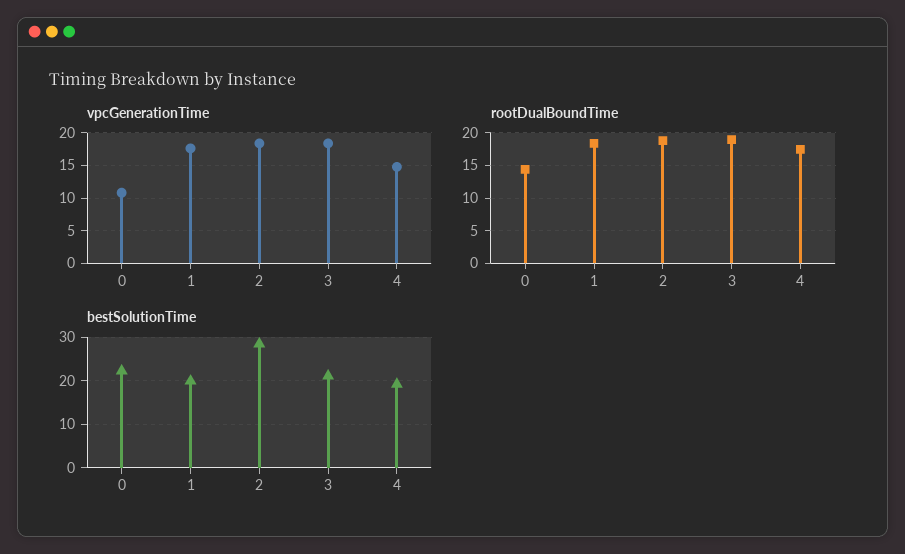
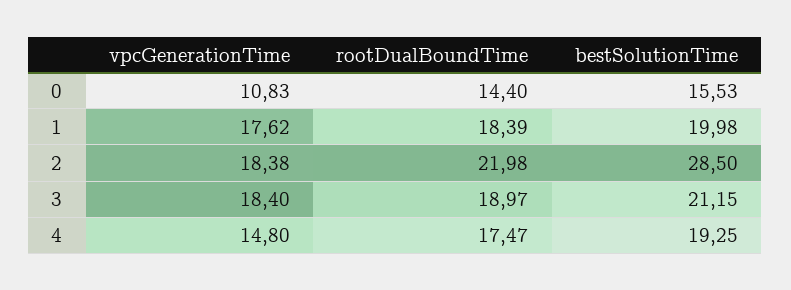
rootDualBoundTime, 2: 19 -> 21.98
bestSolutionTime, 0: 22 -> 15.53

